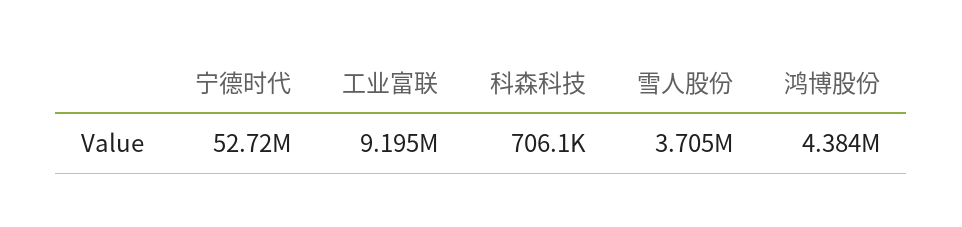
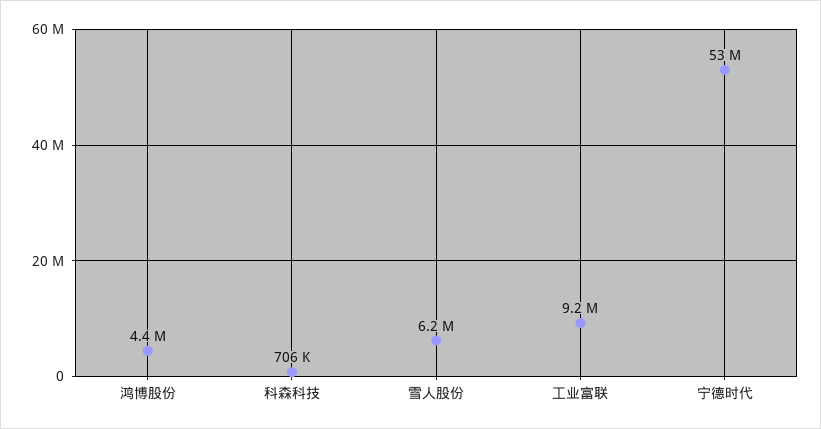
雪人股份: 3705000 -> 6200000

